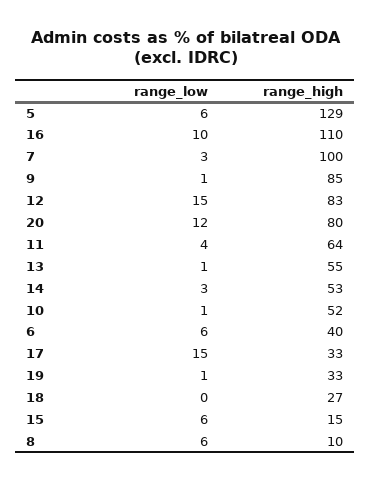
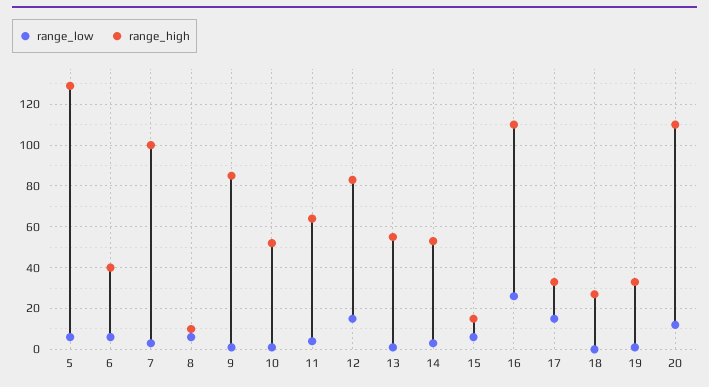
range_low, 16: 10 -> 25
range_high, 20: 80 -> 110

